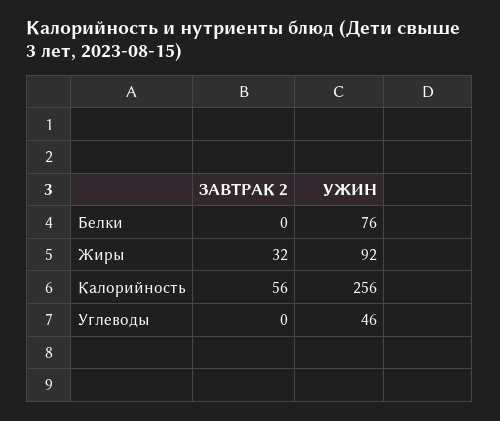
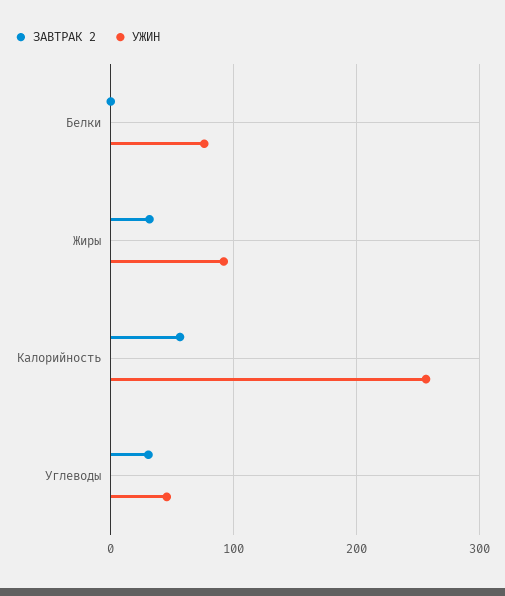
ЗАВТРАК 2, Углеводы: 0 -> 30

